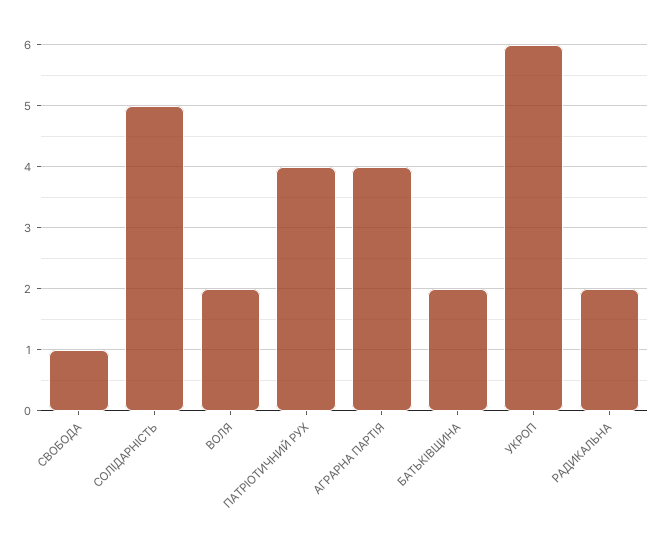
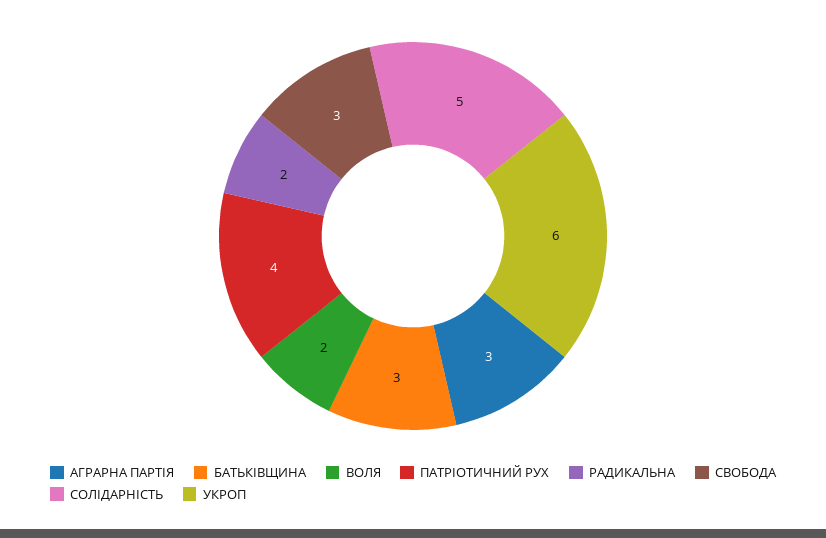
СВОБОДА: 1 -> 3
АГРАРНА ПАРТІЯ: 4 -> 3
БАТЬКІВЩИНА: 2 -> 3

